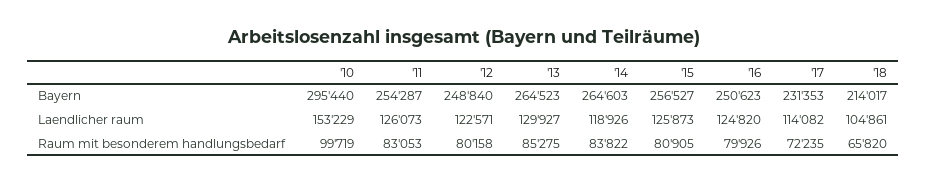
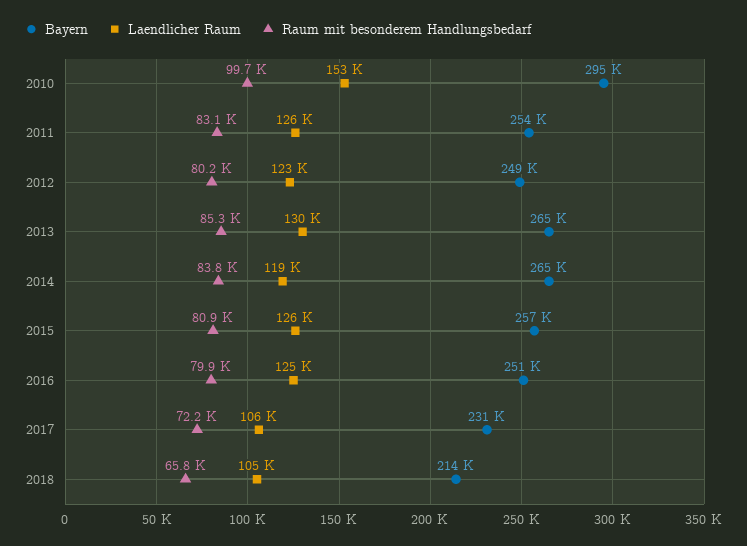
Laendlicher raum, '17: 114082 -> 106000

